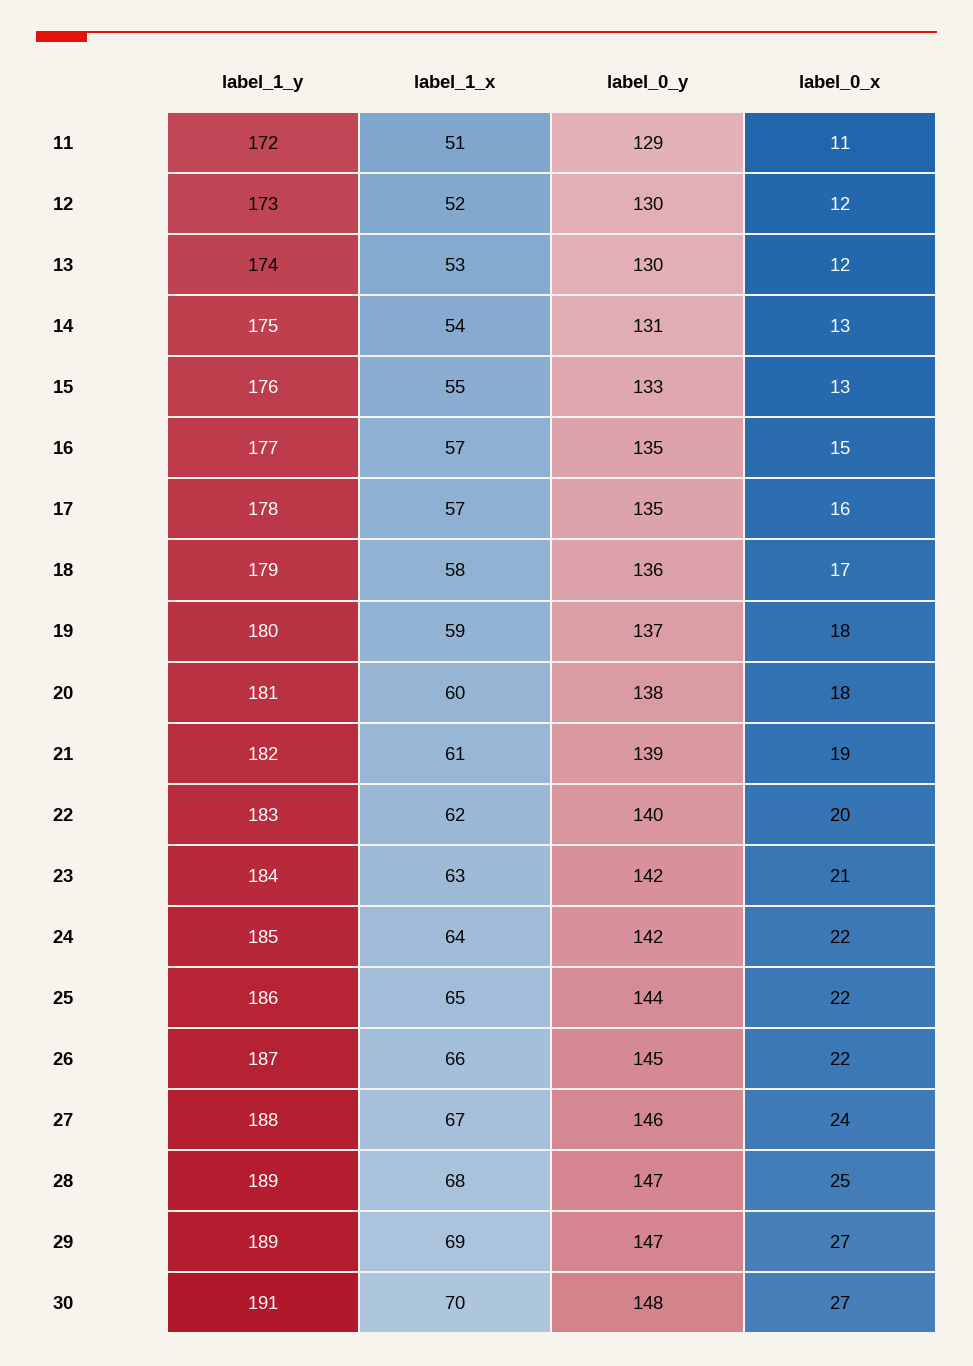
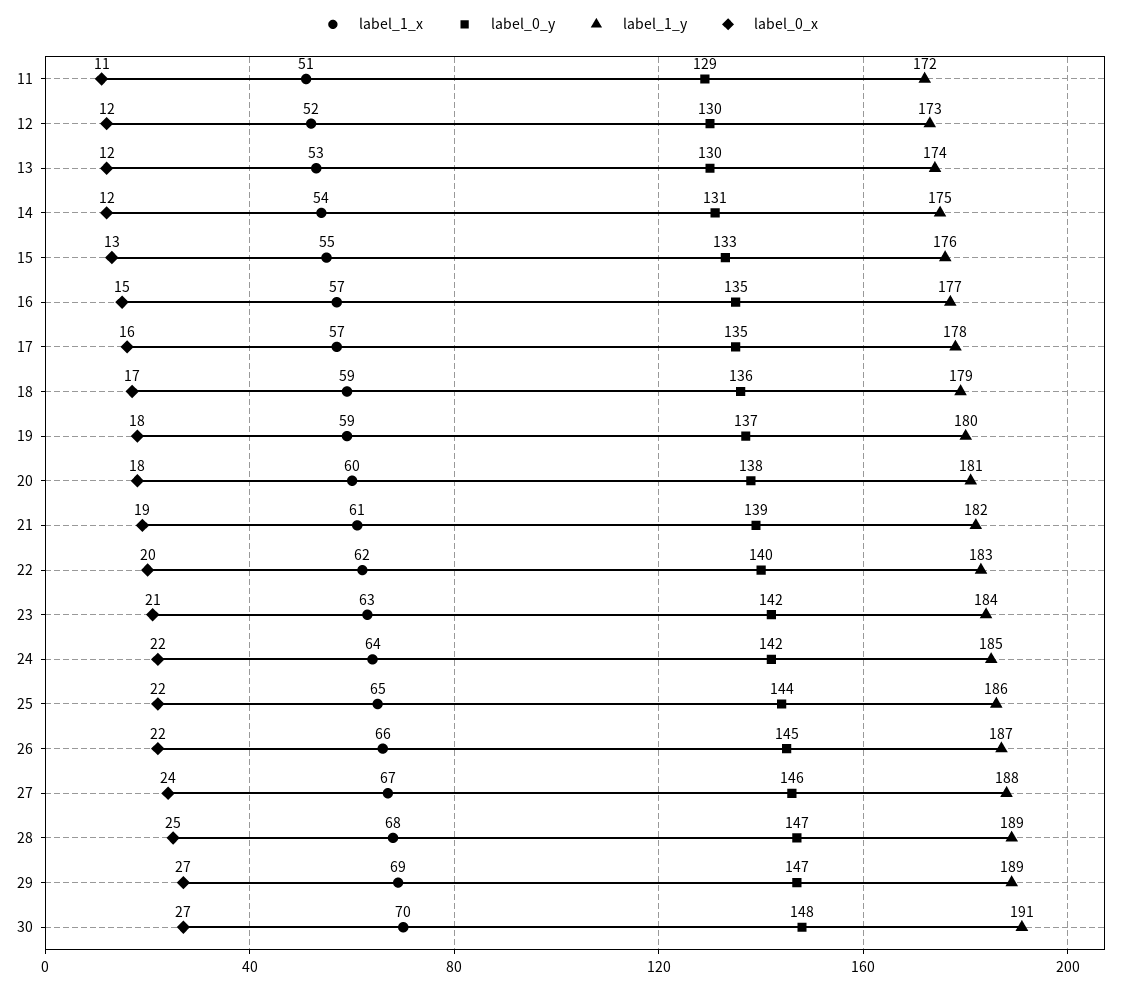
label_0_x, 14: 13 -> 12
label_1_x, 18: 58 -> 59

